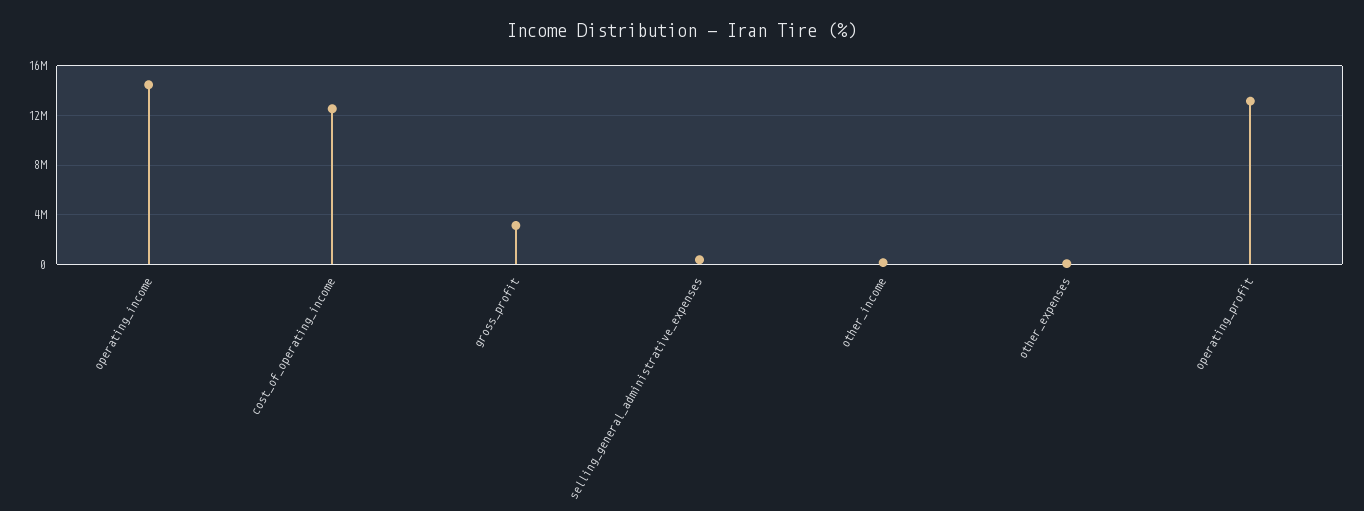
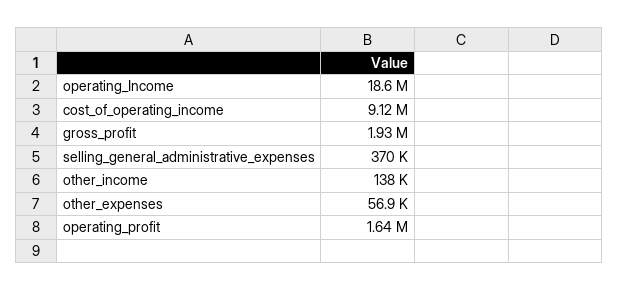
operating_income: 14500000 -> 18600000
cost_of_operating_income: 12500000 -> 9120000
gross_profit: 3000000 -> 1930000
operating_profit: 13000000 -> 1640000

